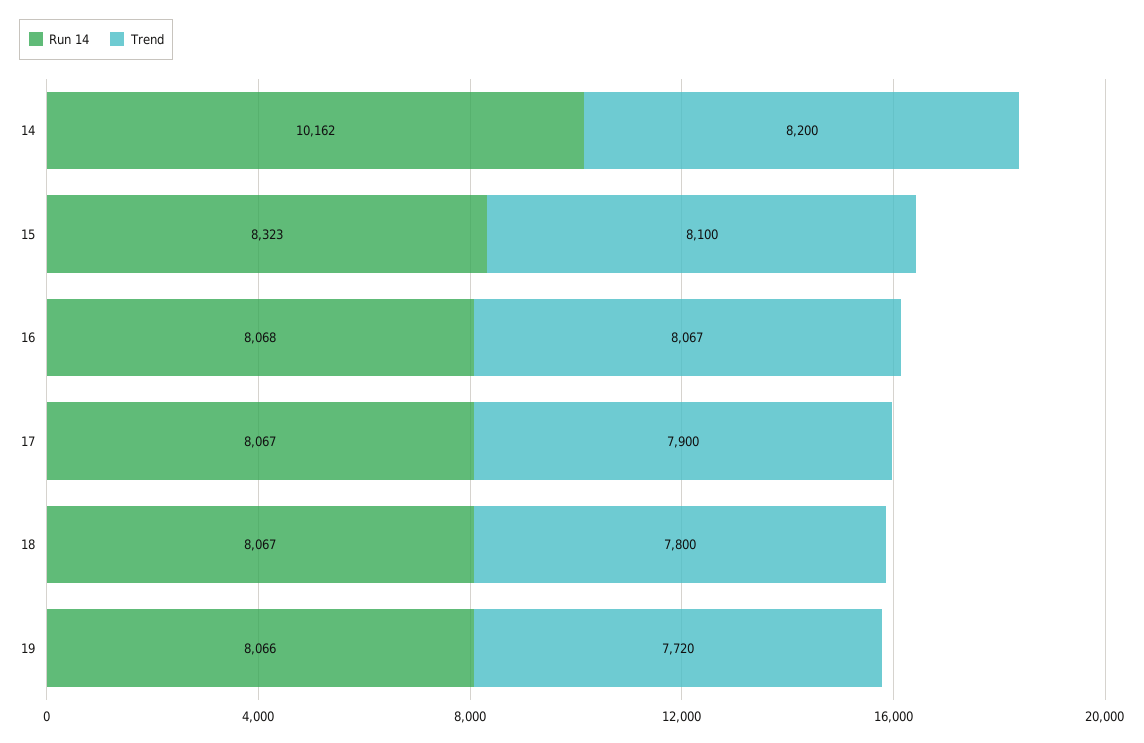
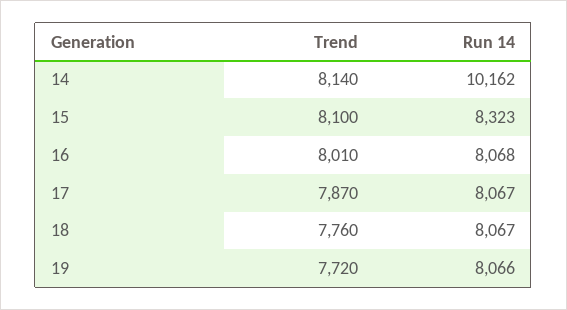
Trend, 14: 8200 -> 8140
Trend, 16: 8067 -> 8010
Trend, 17: 7900 -> 7870
Trend, 18: 7800 -> 7760

